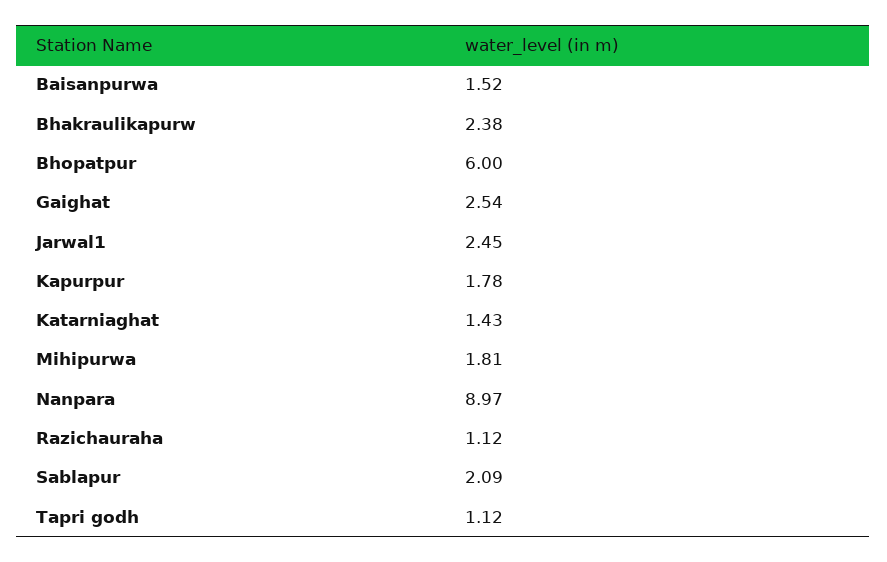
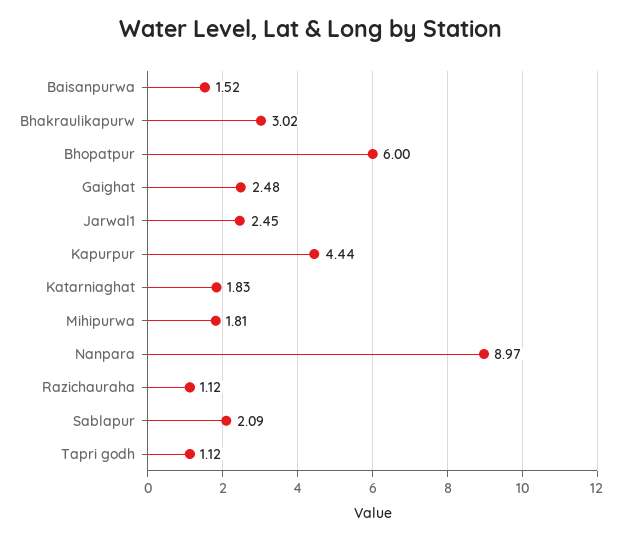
Bhakraulikapurw: 2.38 -> 3.02
Gaighat: 2.54 -> 2.48
Kapurpur: 1.78 -> 4.44
Katarniaghat: 1.43 -> 1.83

